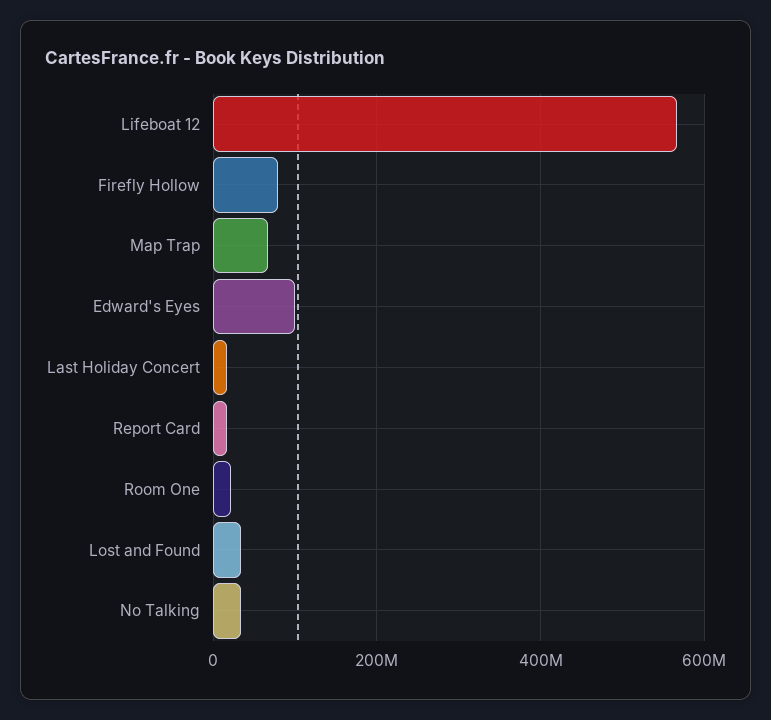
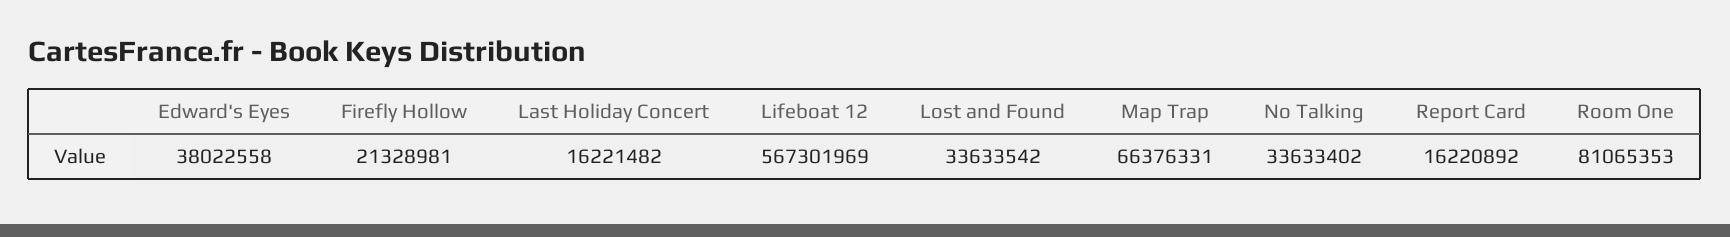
Firefly Hollow: 80000000 -> 21328981
Edward's Eyes: 100000000 -> 38022558
Room One: 20000000 -> 81065353

